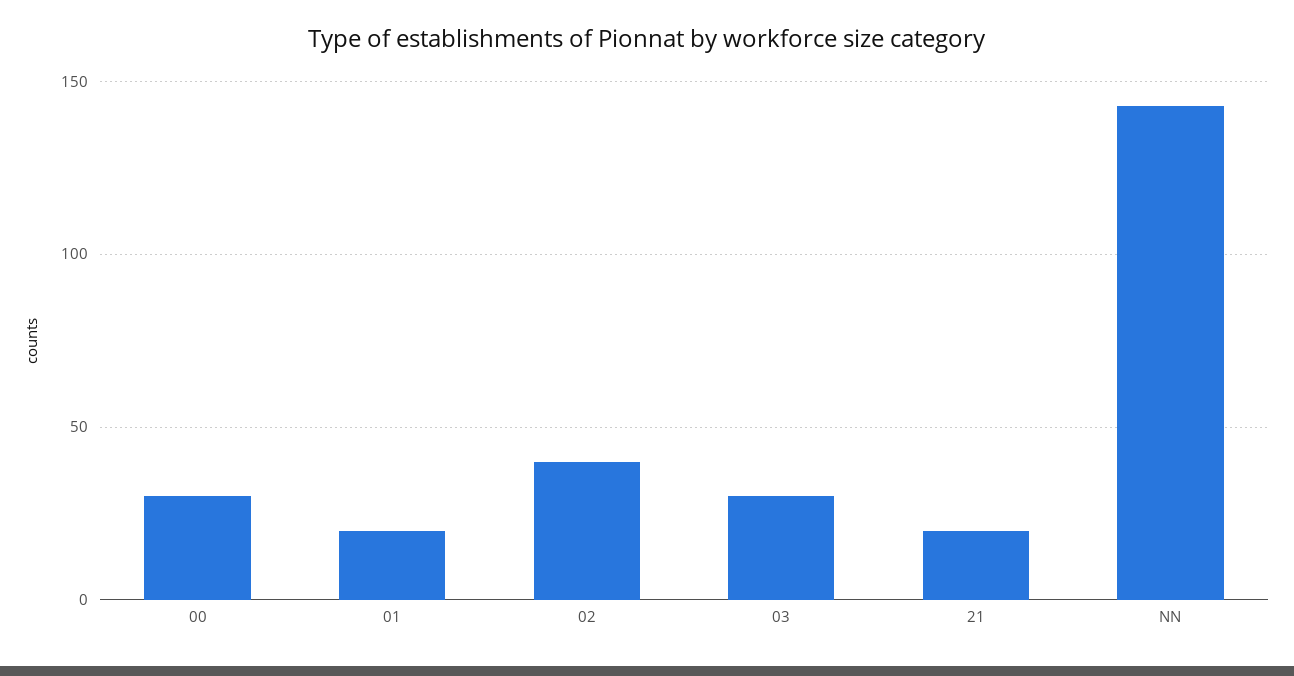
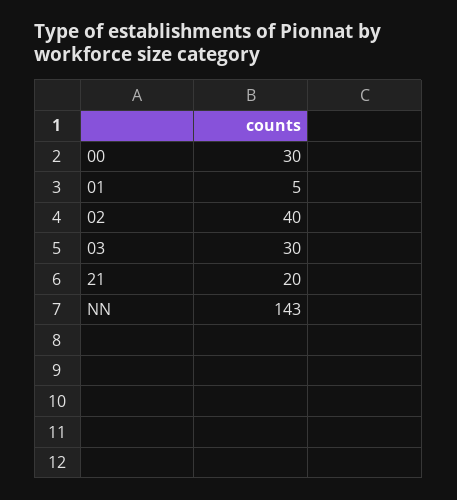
01: 20 -> 5

